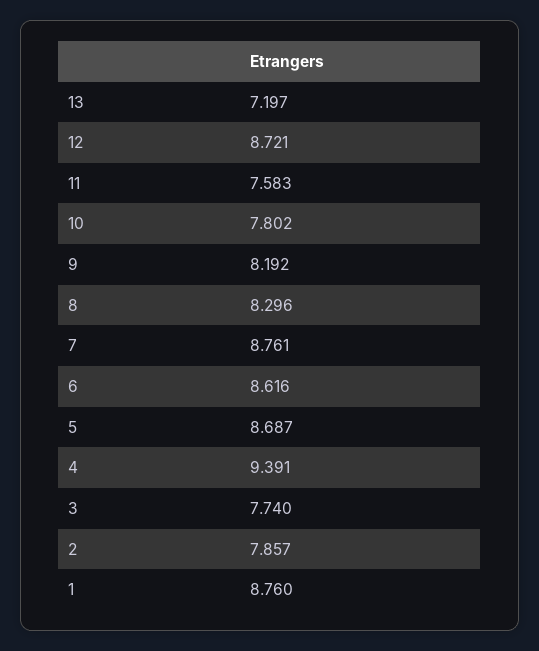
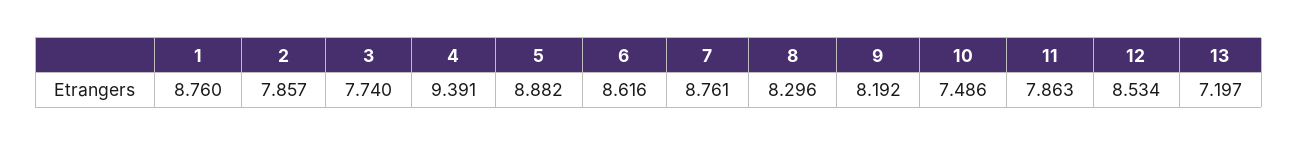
12: 8.721 -> 8.534
11: 7.583 -> 7.863
10: 7.802 -> 7.486
5: 8.687 -> 8.882

